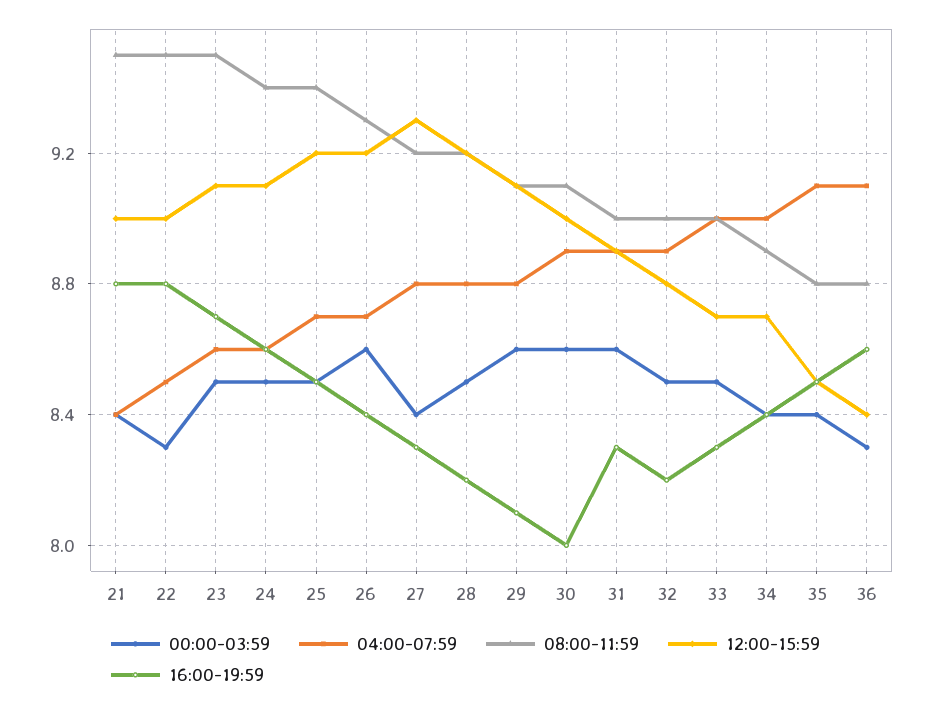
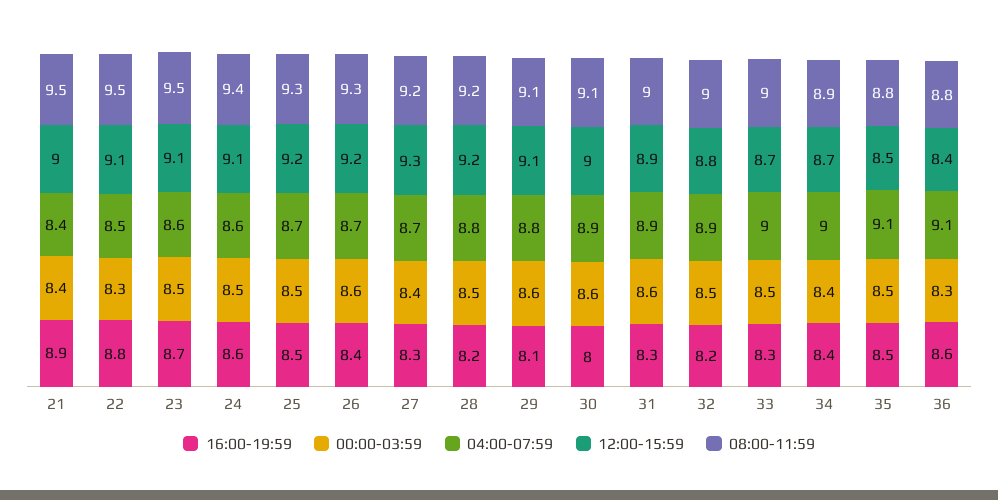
16:00-19:59, 21: 8.8 -> 8.9
12:00-15:59, 22: 9 -> 9.1
08:00-11:59, 25: 9.4 -> 9.3
04:00-07:59, 27: 8.8 -> 8.7
00:00-03:59, 35: 8.4 -> 8.5

